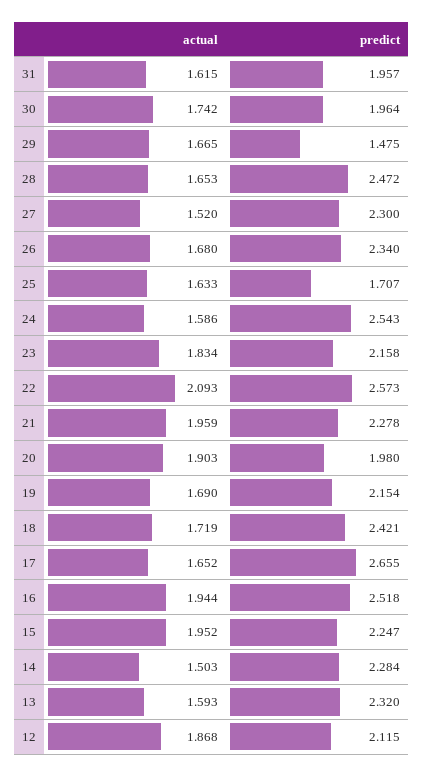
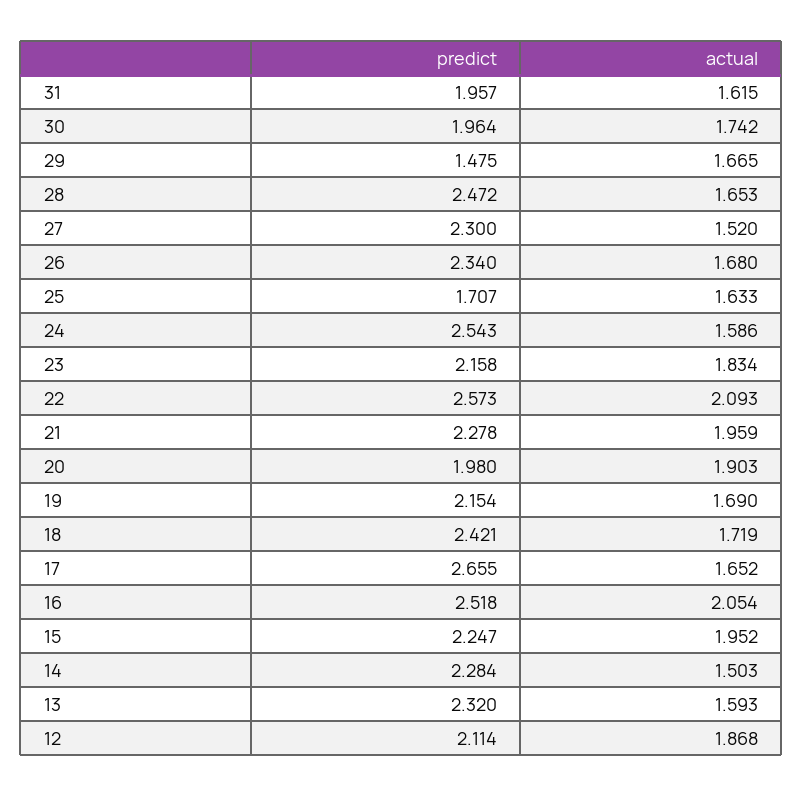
actual, 16: 1.944 -> 2.054
predict, 12: 2.115 -> 2.114

